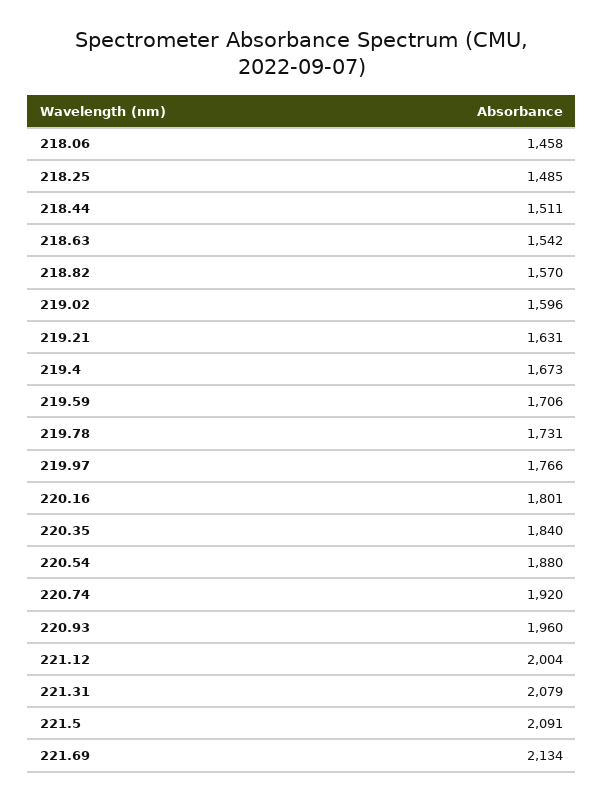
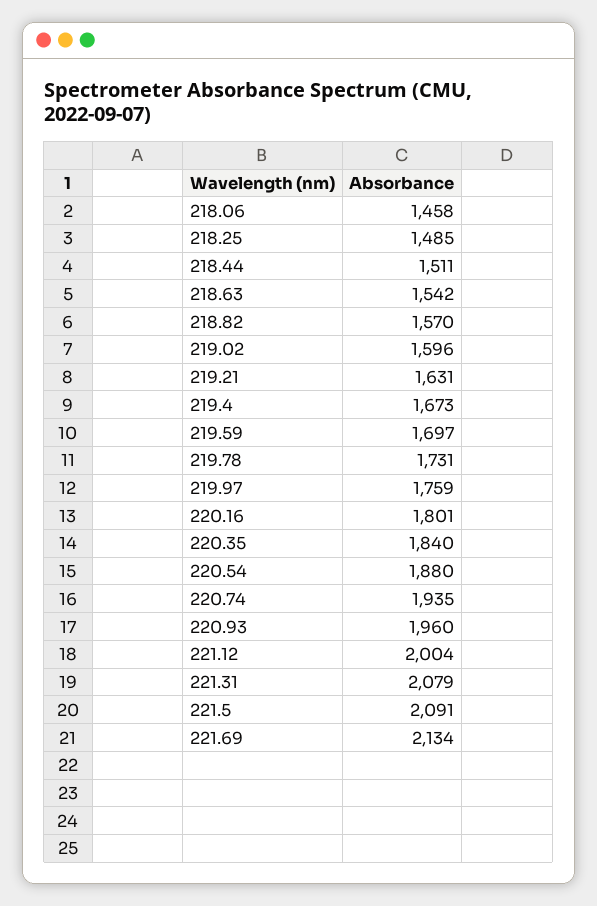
219.59: 1706 -> 1697
219.97: 1766 -> 1759
220.74: 1920 -> 1935

